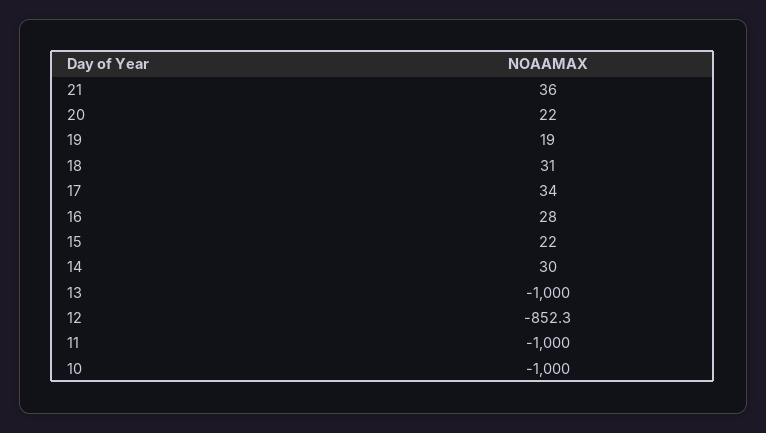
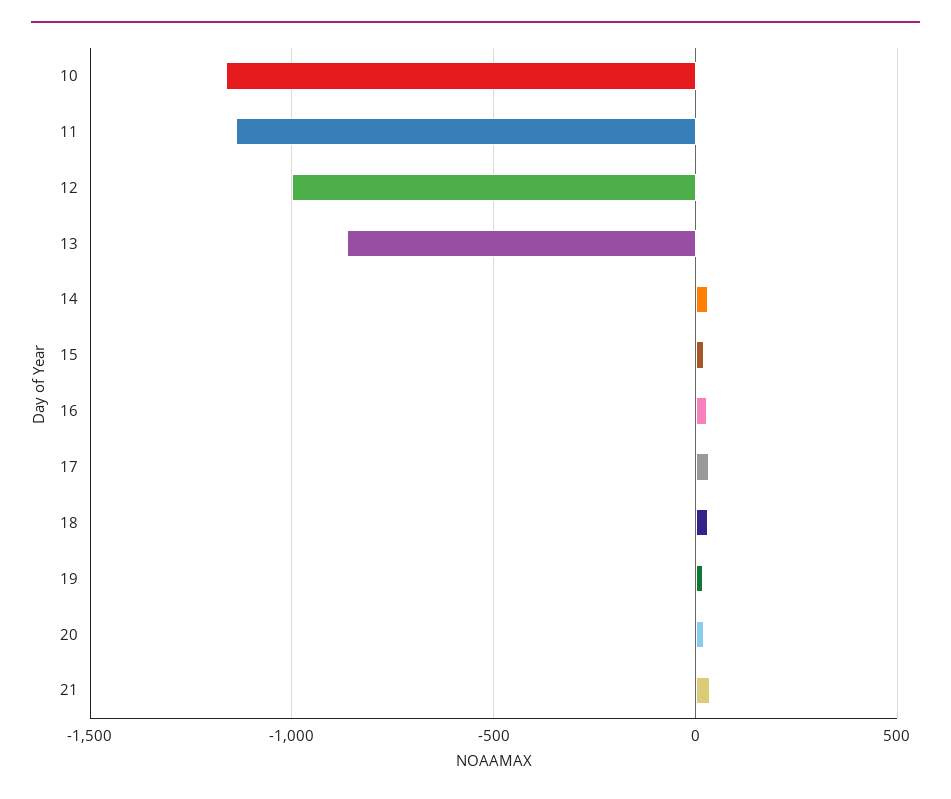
13: -1000 -> -850
12: -852.3 -> -1000
11: -1000 -> -1150
10: -1000 -> -1150

